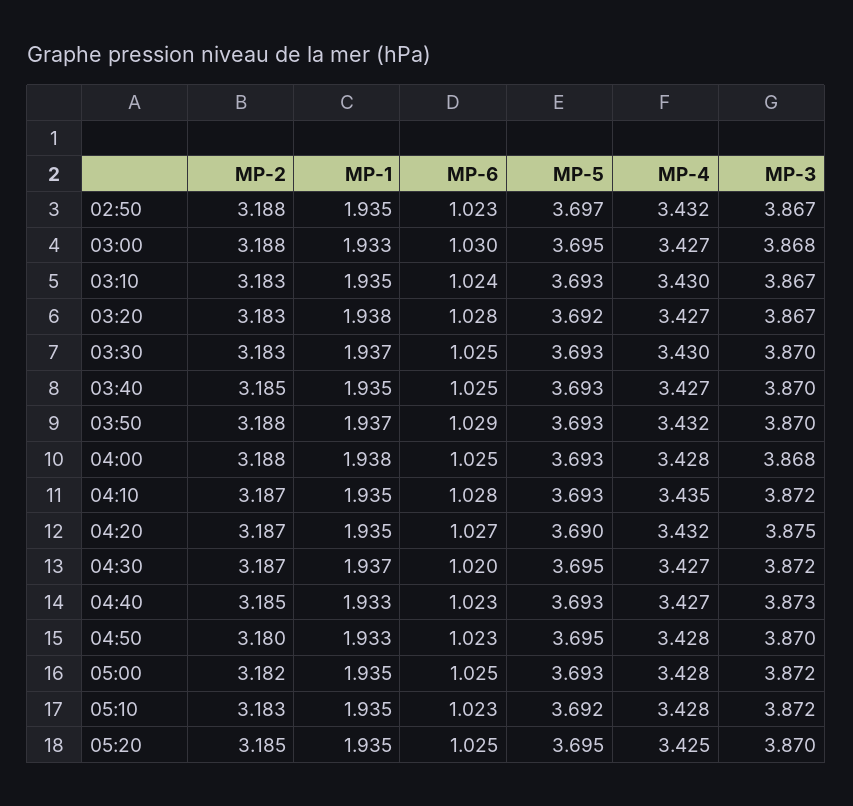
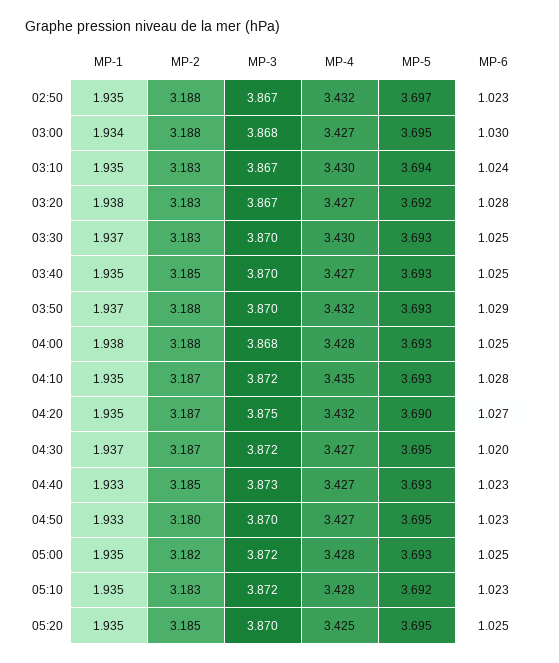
MP-1, 03:00: 1.933 -> 1.934
MP-5, 03:10: 3.693 -> 3.694
MP-4, 04:50: 3.428 -> 3.427

